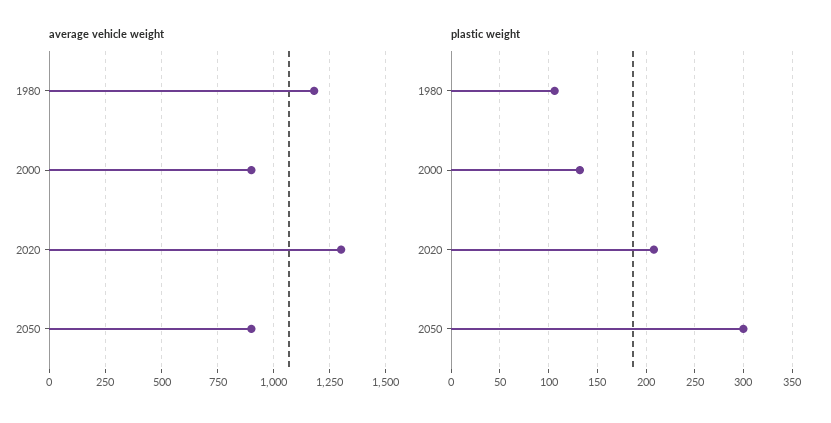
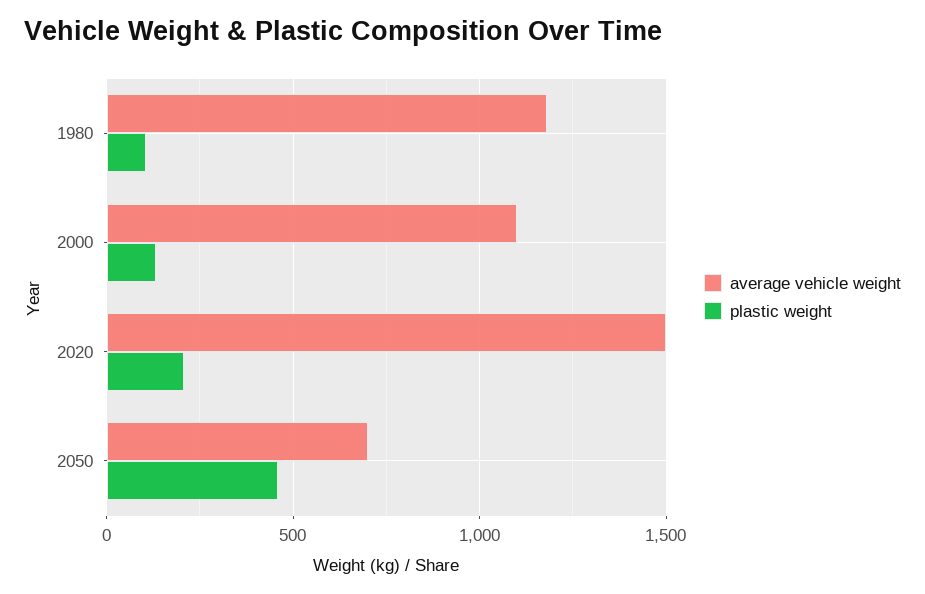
average vehicle weight, 2000: 900 -> 1100
average vehicle weight, 2020: 1300 -> 1500
average vehicle weight, 2050: 900 -> 700
plastic weight, 2050: 300 -> 450

